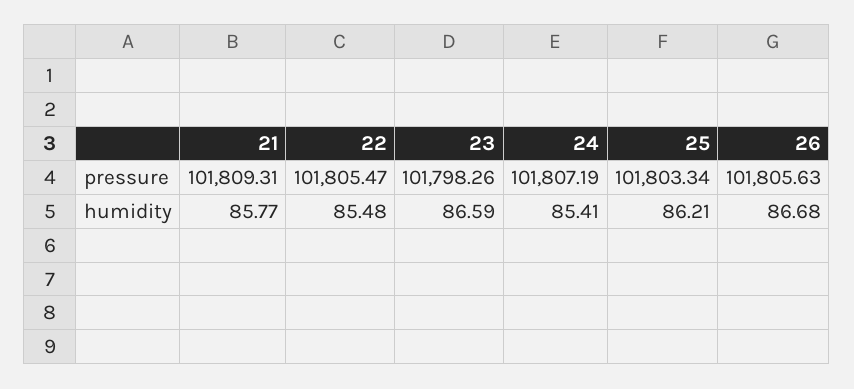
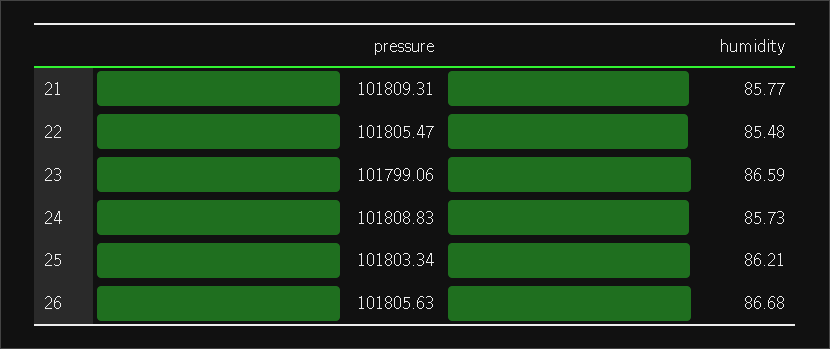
23, pressure: 101798.26 -> 101799.06
24, pressure: 101807.19 -> 101808.83
24, humidity: 85.41 -> 85.73

